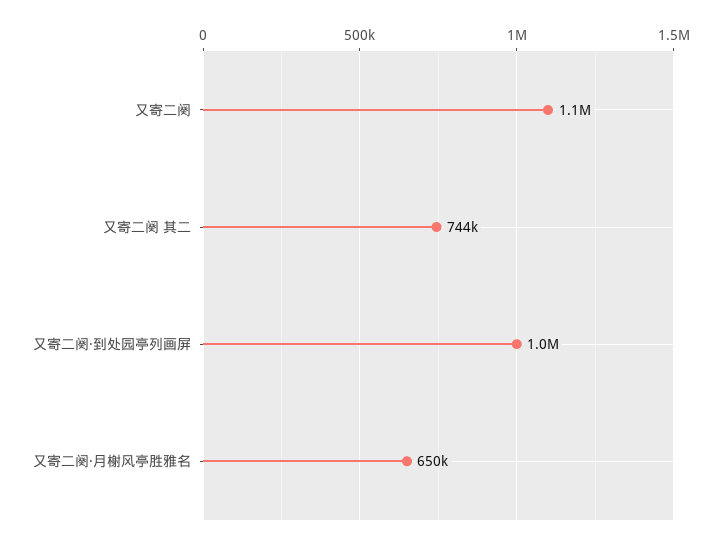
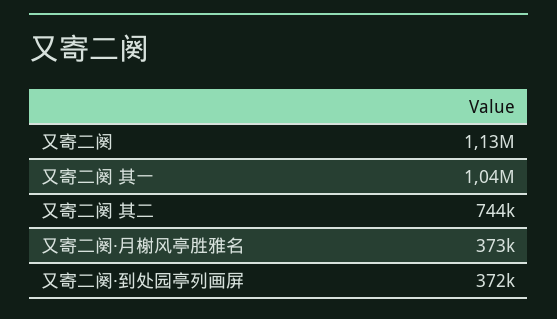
又寄二阕·到处园亭列画屏: 1000000 -> 372000
又寄二阕·月榭风亭胜雅名: 650000 -> 373000
又寄二阕 其一: none -> 1040000

